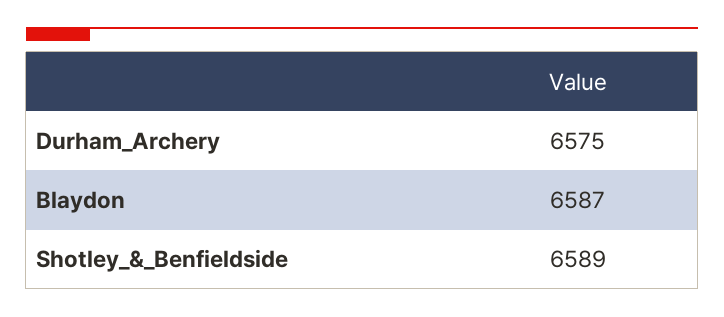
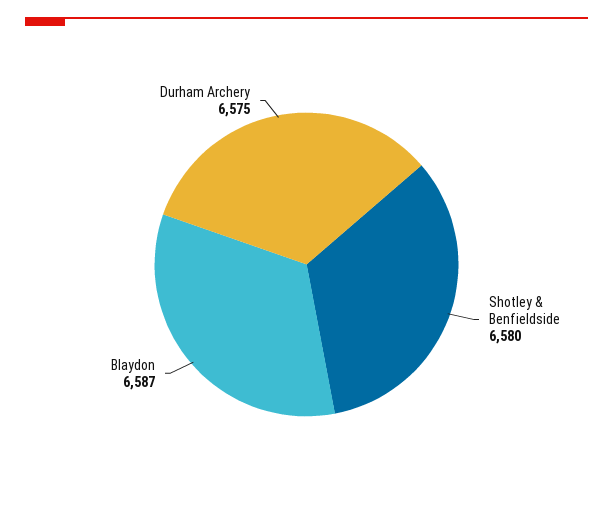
Shotley_&_Benfieldside: 6589 -> 6580

